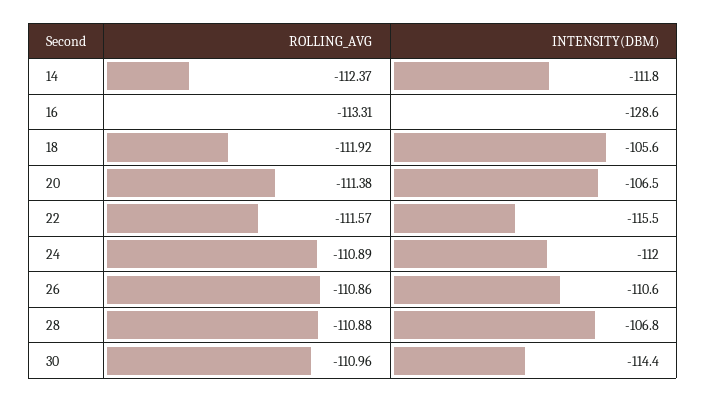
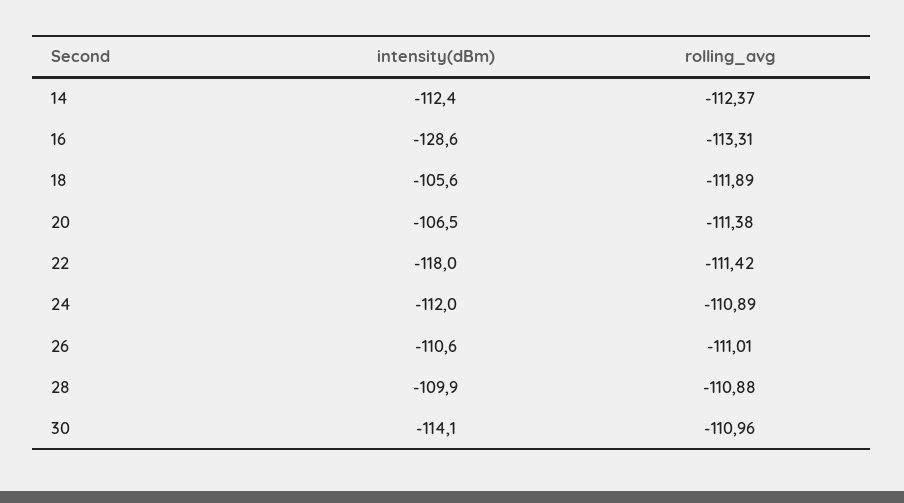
INTENSITY(DBM), 14: -111.8 -> -112.4
ROLLING_AVG, 18: -111.92 -> -111.89
ROLLING_AVG, 22: -111.57 -> -111.42
INTENSITY(DBM), 22: -115.5 -> -118
ROLLING_AVG, 26: -110.86 -> -111.01
INTENSITY(DBM), 28: -106.8 -> -109.9
INTENSITY(DBM), 30: -114.4 -> -114.1

